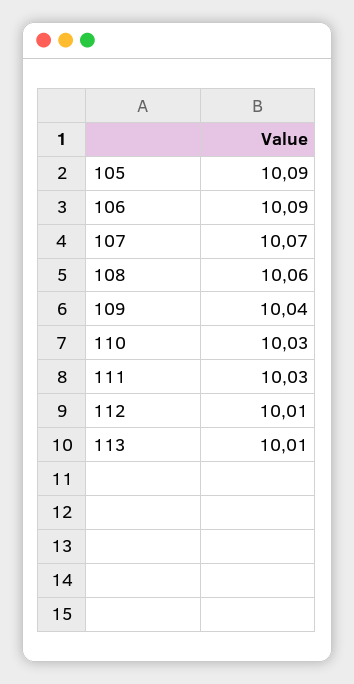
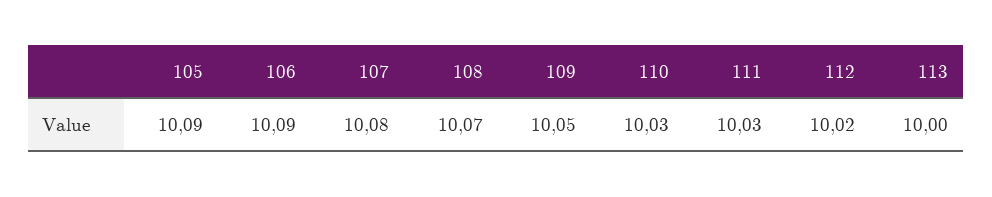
107: 10.07 -> 10.08
108: 10.06 -> 10.07
109: 10.04 -> 10.05
112: 10.01 -> 10.02
113: 10.01 -> 10

